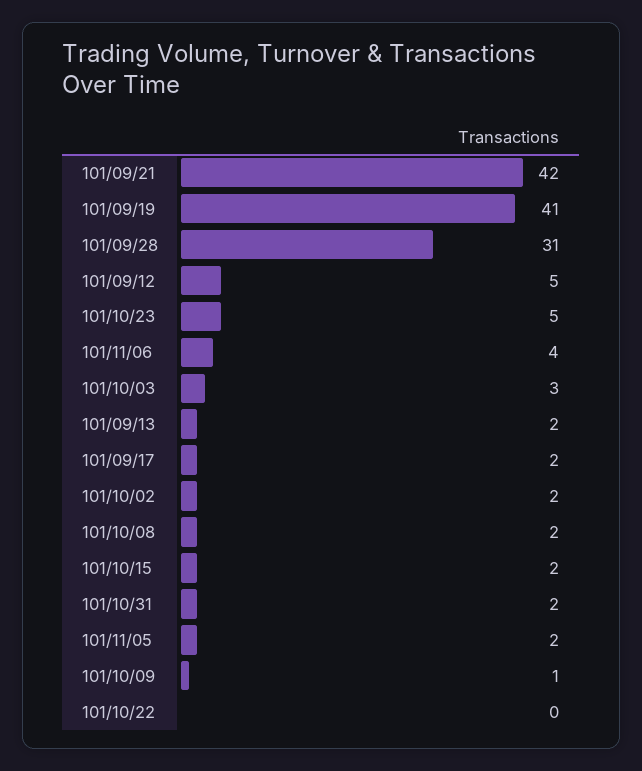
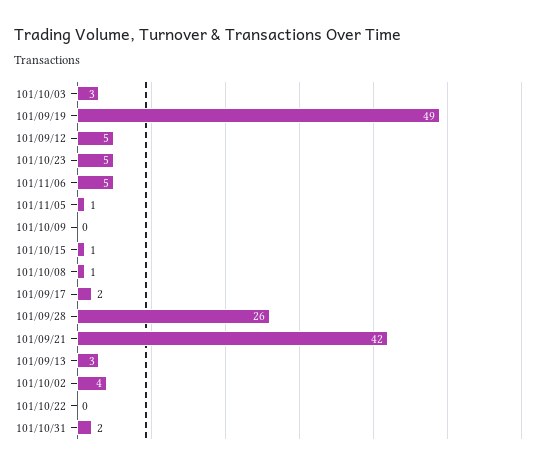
101/09/19: 41 -> 49
101/09/28: 31 -> 26
101/11/06: 4 -> 5
101/09/13: 2 -> 3
101/10/02: 2 -> 4
101/10/08: 2 -> 1
101/10/15: 2 -> 1
101/11/05: 2 -> 1
101/10/09: 1 -> 0

